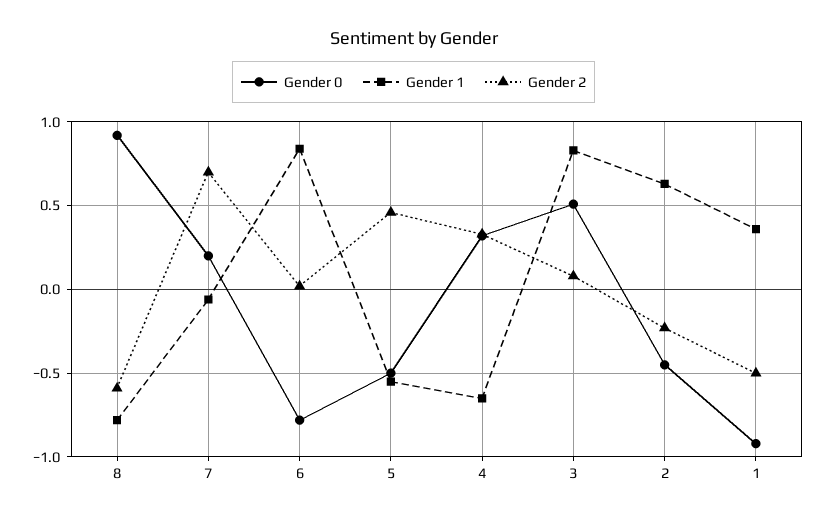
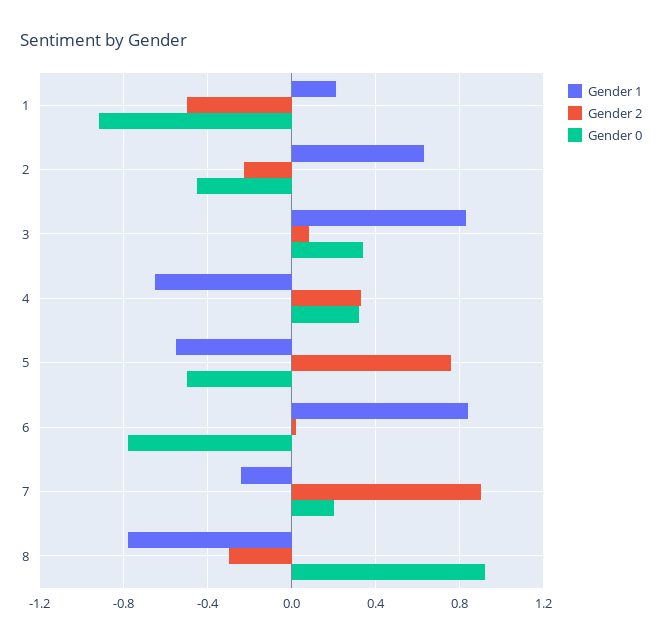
Gender 2, 8: -0.6 -> -0.3
Gender 1, 7: -0.05 -> -0.25
Gender 2, 7: 0.7 -> 0.9
Gender 2, 5: 0.45 -> 0.75
Gender 0, 3: 0.5 -> 0.35
Gender 1, 1: 0.35 -> 0.2

